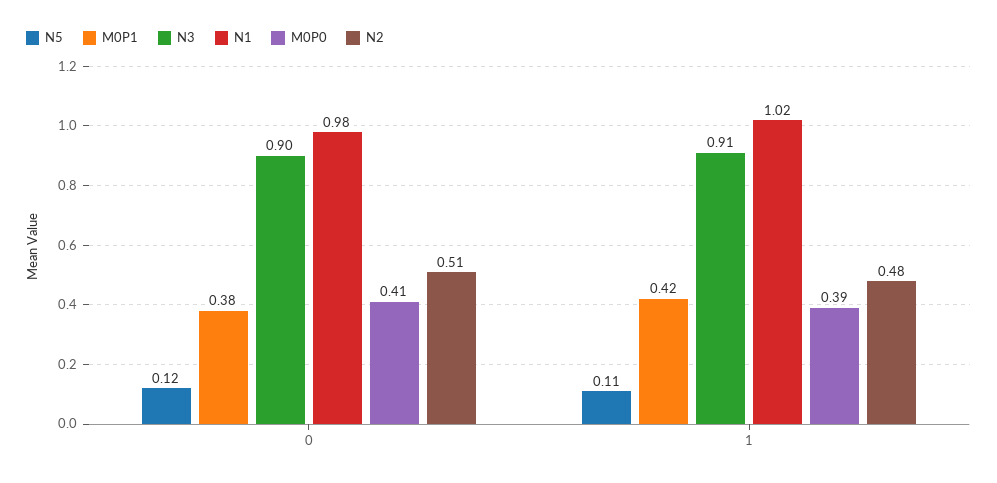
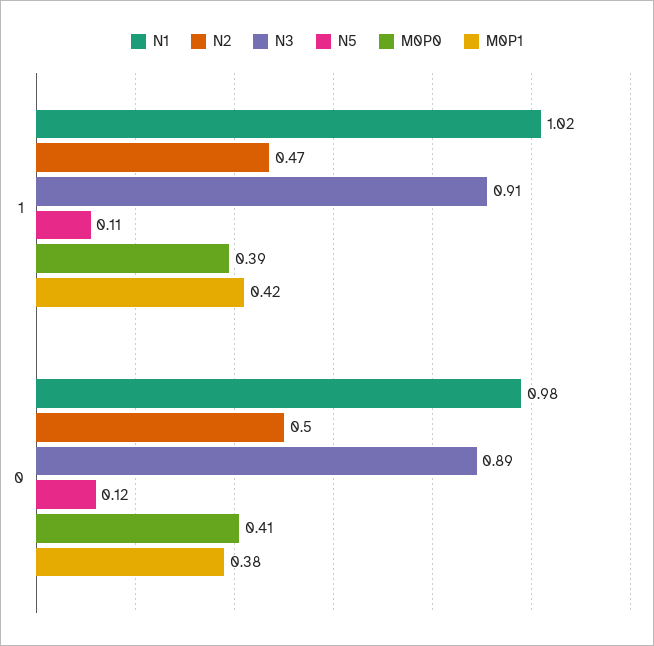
N3, 0: 0.9 -> 0.89
N2, 0: 0.51 -> 0.5
N2, 1: 0.48 -> 0.47

